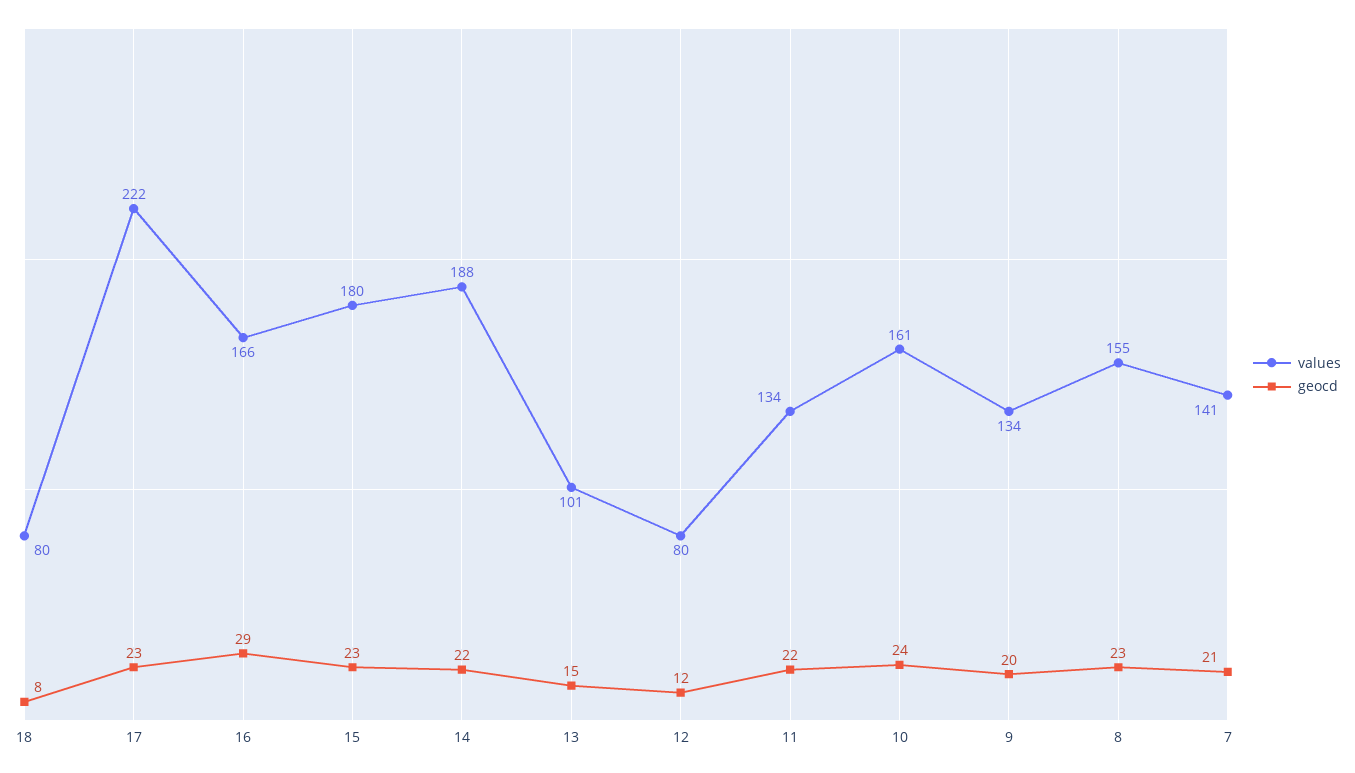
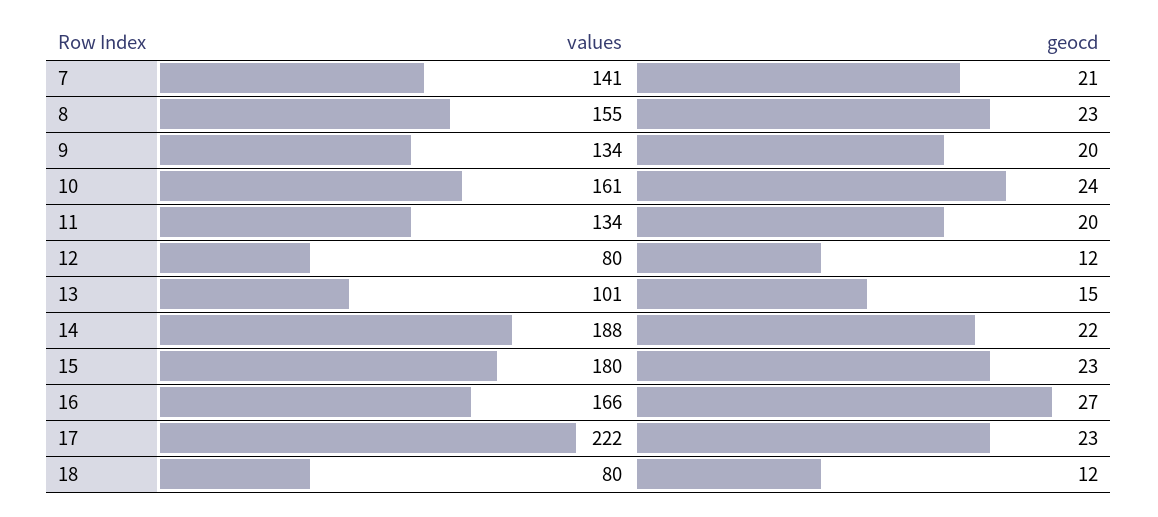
geocd, 18: 8 -> 12
geocd, 16: 29 -> 27
geocd, 11: 22 -> 20

